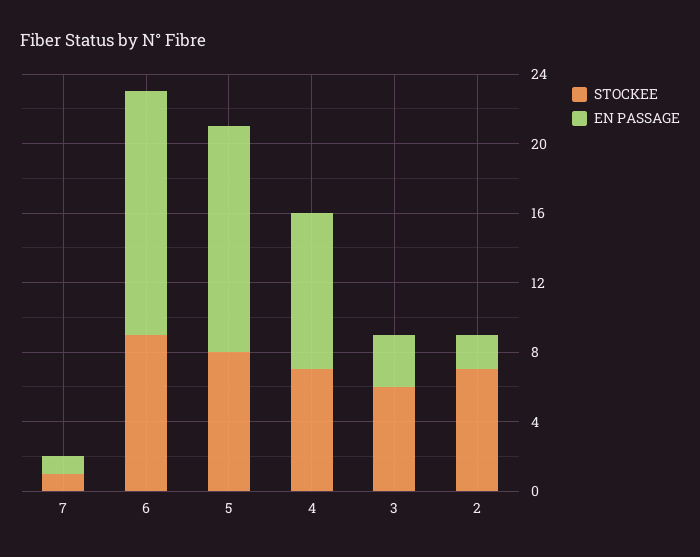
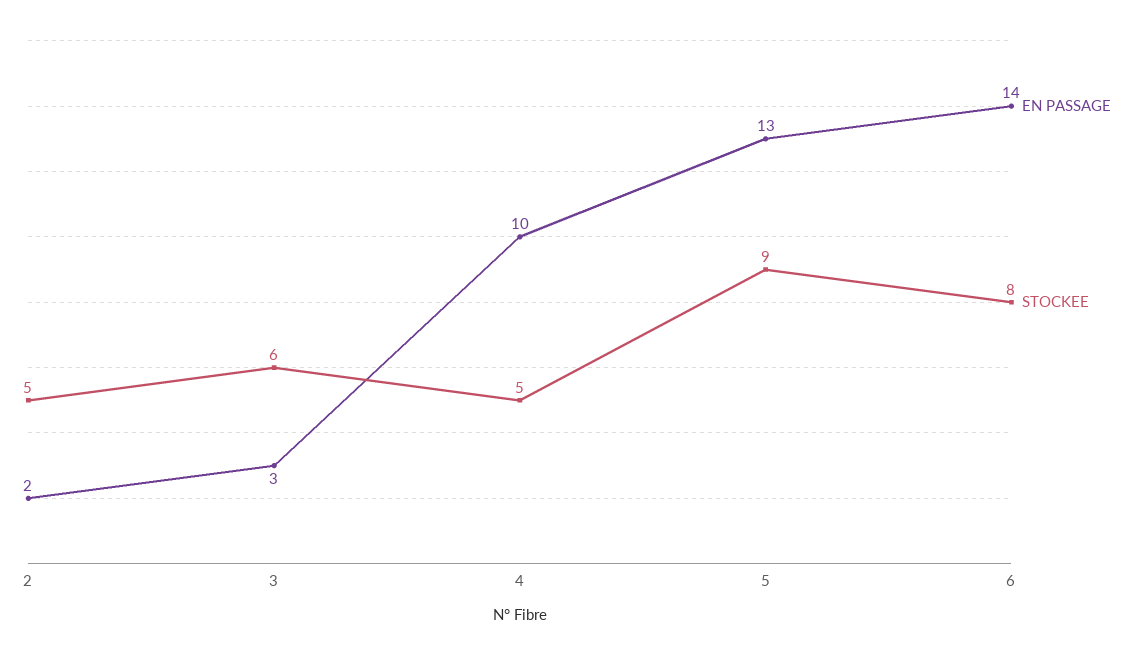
STOCKEE, 7: 1 -> none
EN PASSAGE, 7: 1 -> none
STOCKEE, 6: 9 -> 8
STOCKEE, 5: 8 -> 9
STOCKEE, 4: 7 -> 5
EN PASSAGE, 4: 9 -> 10
STOCKEE, 2: 7 -> 5

